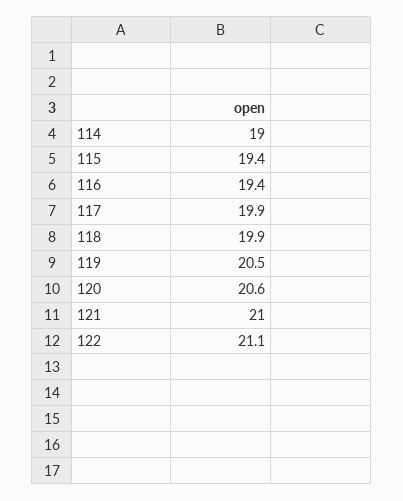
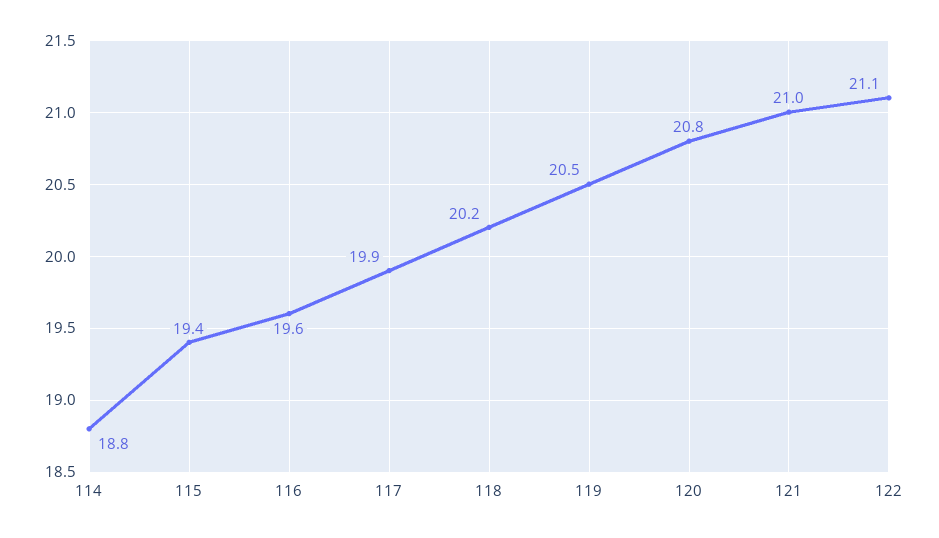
114: 19 -> 18.8
116: 19.4 -> 19.6
118: 19.9 -> 20.2
120: 20.6 -> 20.8

